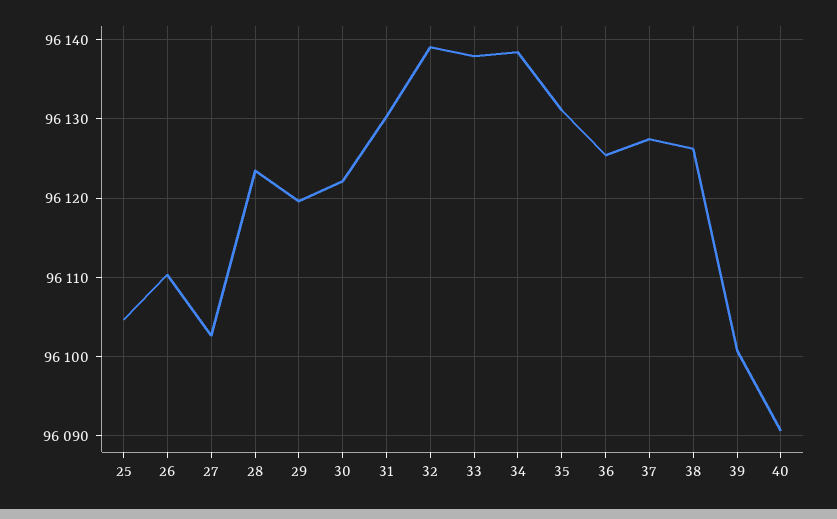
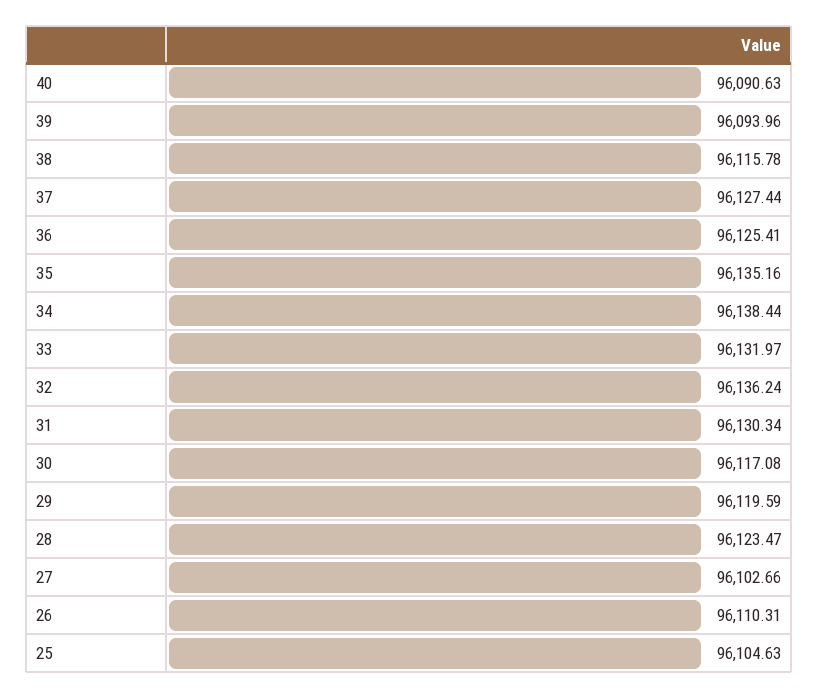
30: 96122 -> 96117.08
32: 96139 -> 96136.24
33: 96138 -> 96131.97
35: 96131 -> 96135.16
38: 96126 -> 96115.78
39: 96101 -> 96093.96

